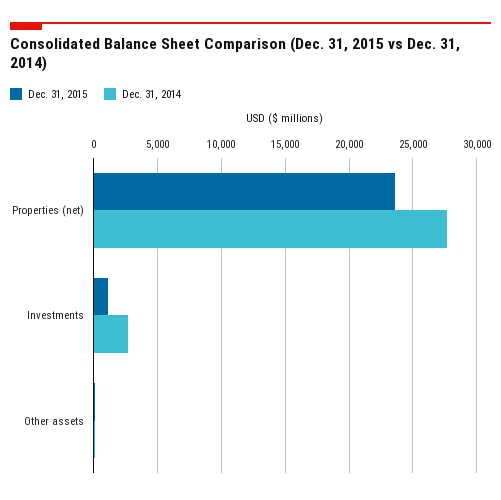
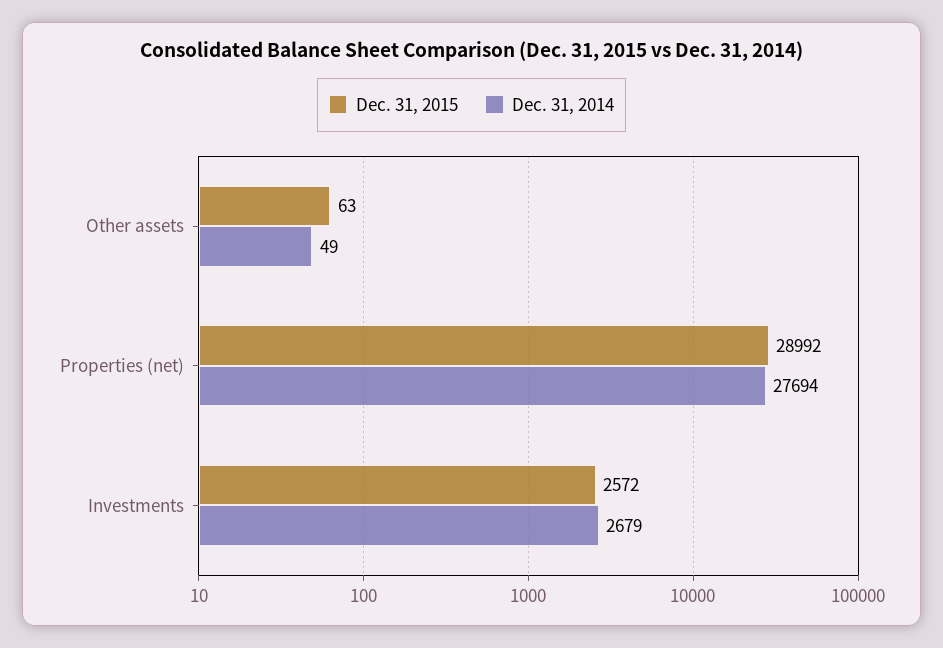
Dec. 31, 2015, Properties (net): 23500 -> 28992
Dec. 31, 2015, Investments: 1000 -> 2572

